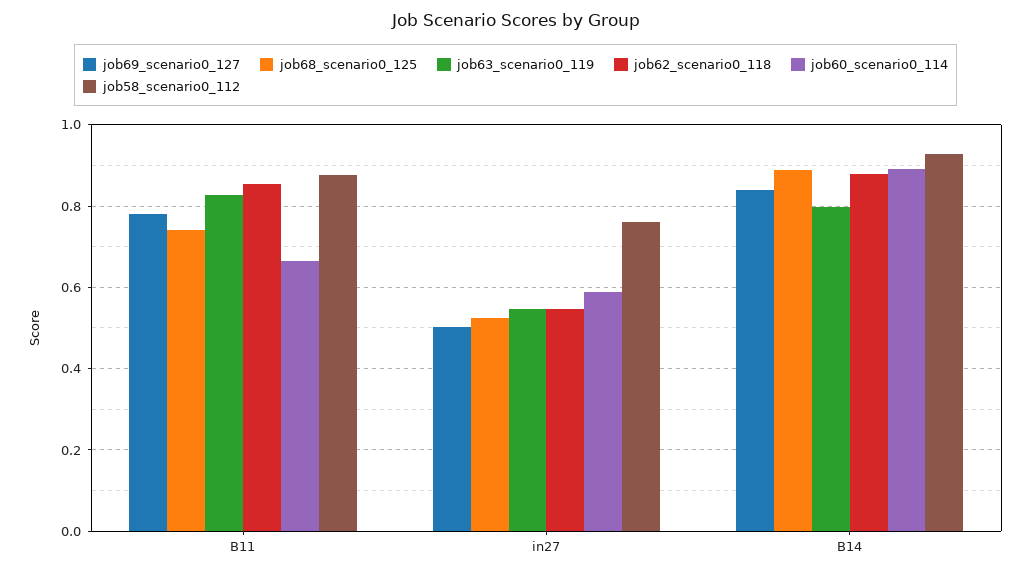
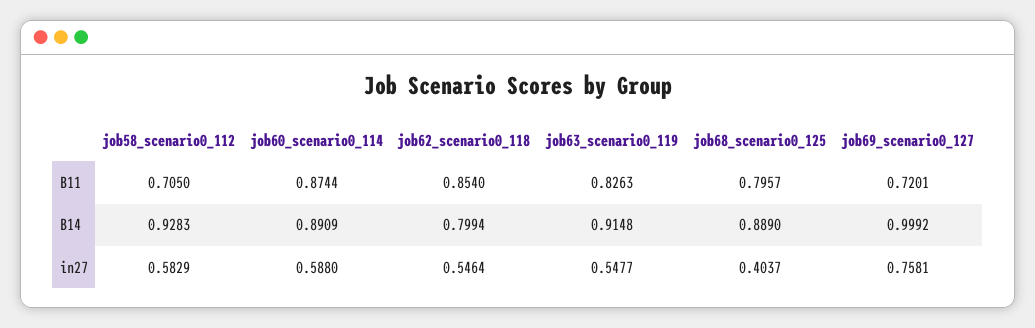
job69_scenario0_127, B11: 0.78 -> 0.7201
job68_scenario0_125, B11: 0.74 -> 0.7957
job60_scenario0_114, B11: 0.66 -> 0.8744
job58_scenario0_112, B11: 0.88 -> 0.705
job69_scenario0_127, in27: 0.5 -> 0.7581
job68_scenario0_125, in27: 0.52 -> 0.4037
job58_scenario0_112, in27: 0.76 -> 0.5829
job69_scenario0_127, B14: 0.84 -> 0.9992
job63_scenario0_119, B14: 0.8 -> 0.9148
job62_scenario0_118, B14: 0.88 -> 0.7994

